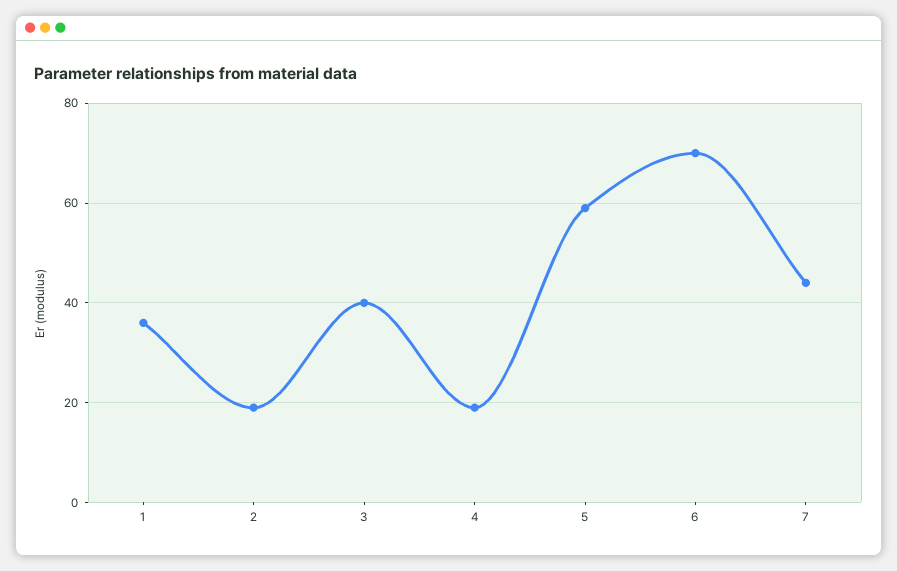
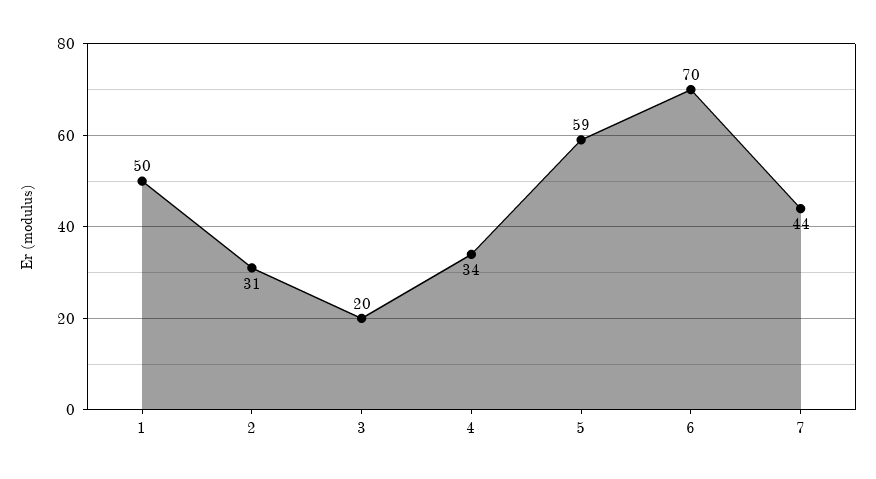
1: 35 -> 50
2: 20 -> 31
3: 40 -> 20
4: 20 -> 34

